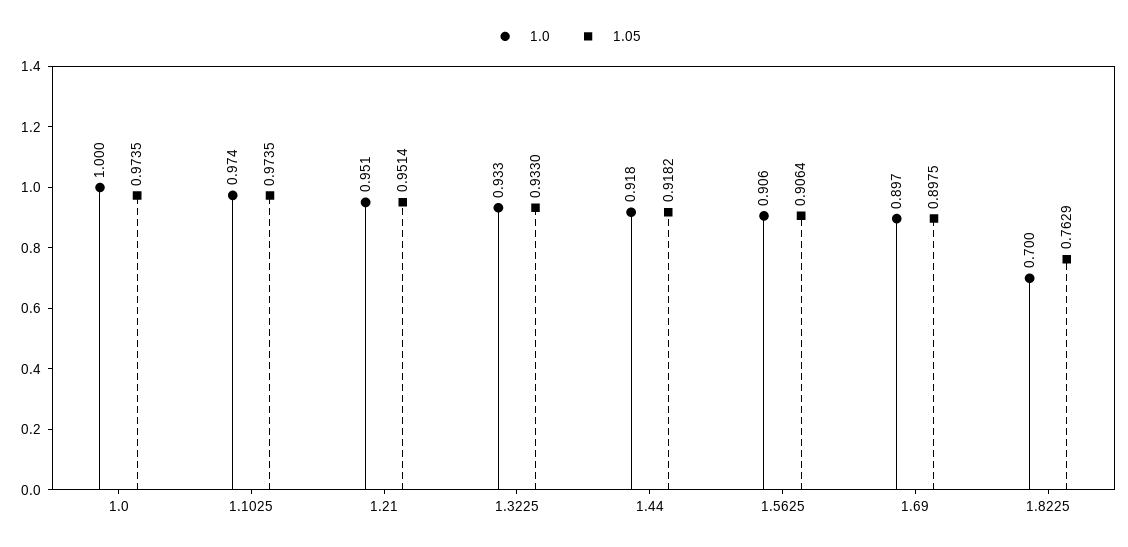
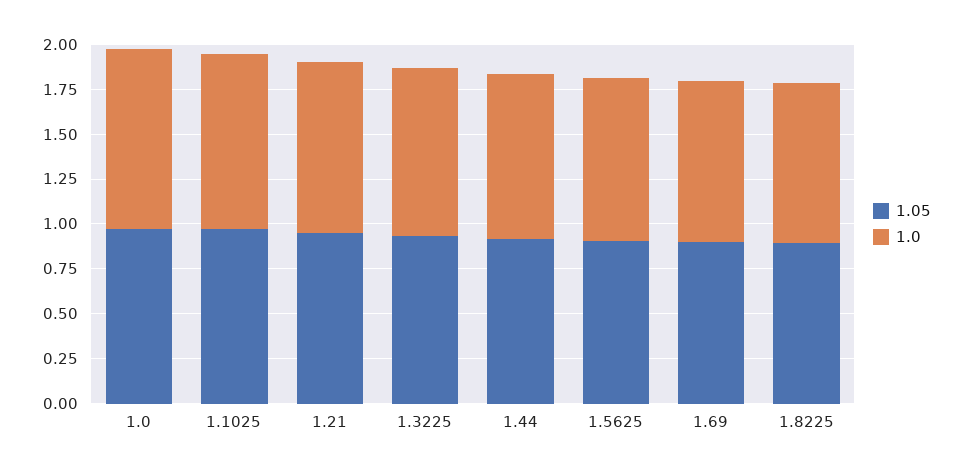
1.0, 1.8225: 0.7 -> 0.9
1.05, 1.8225: 0.7629 -> 0.9

